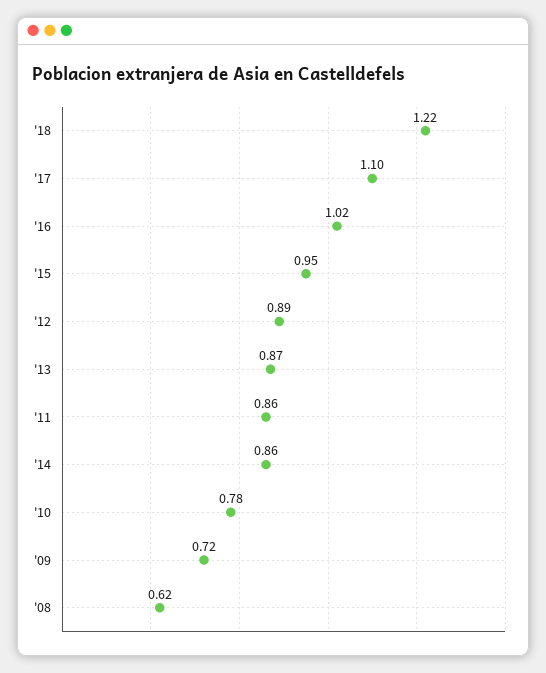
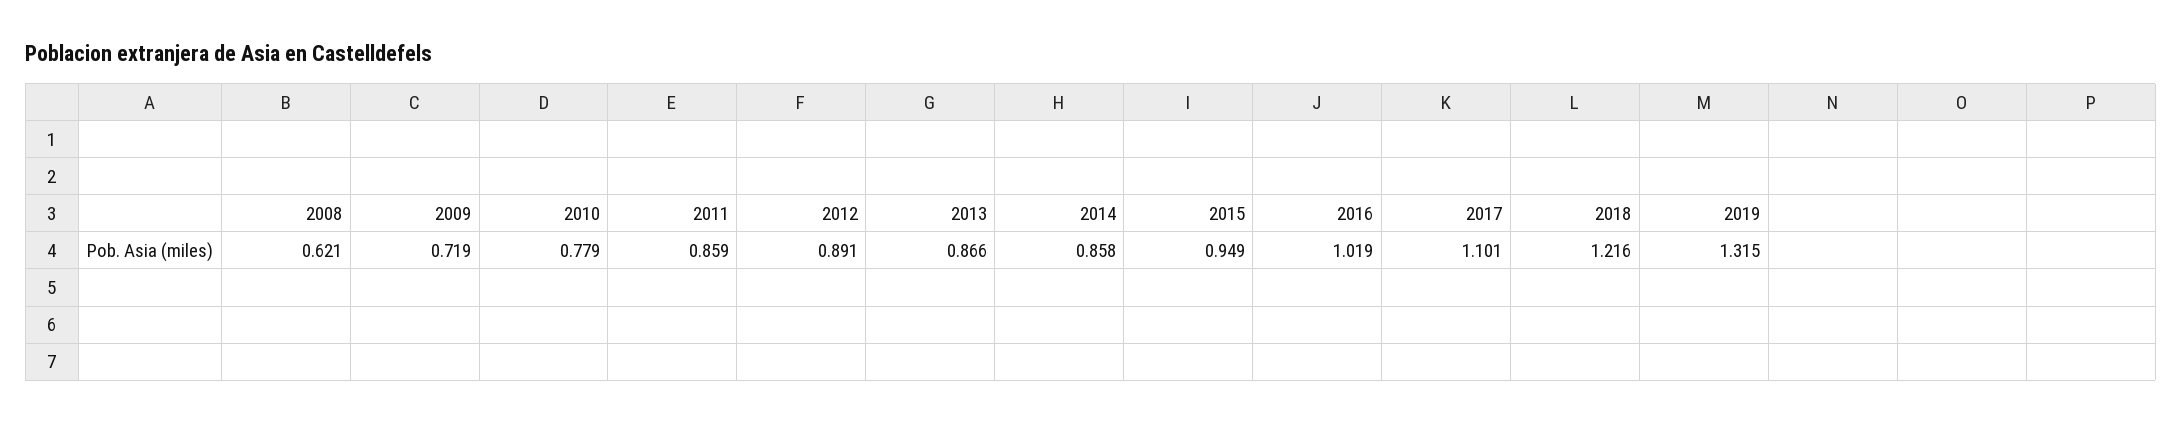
2019: none -> 1.315

